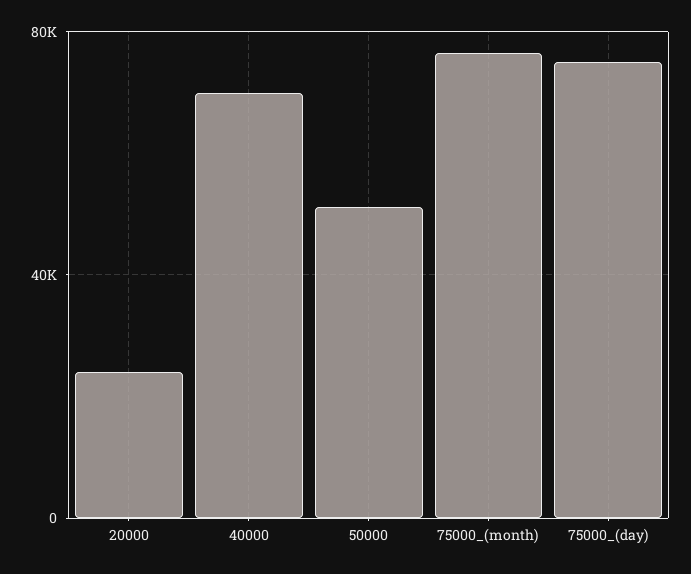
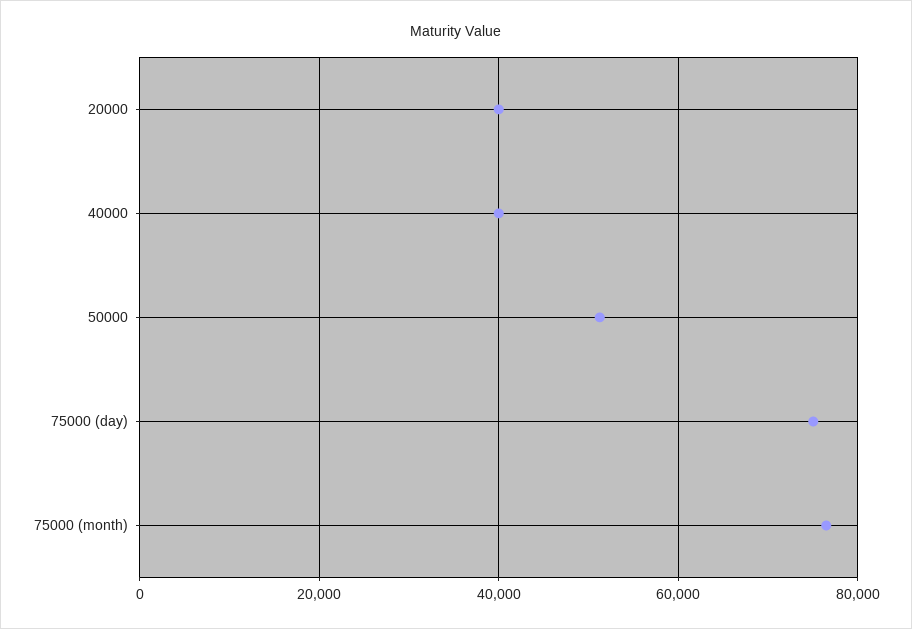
20000: 25000 -> 40000
40000: 70000 -> 40000

